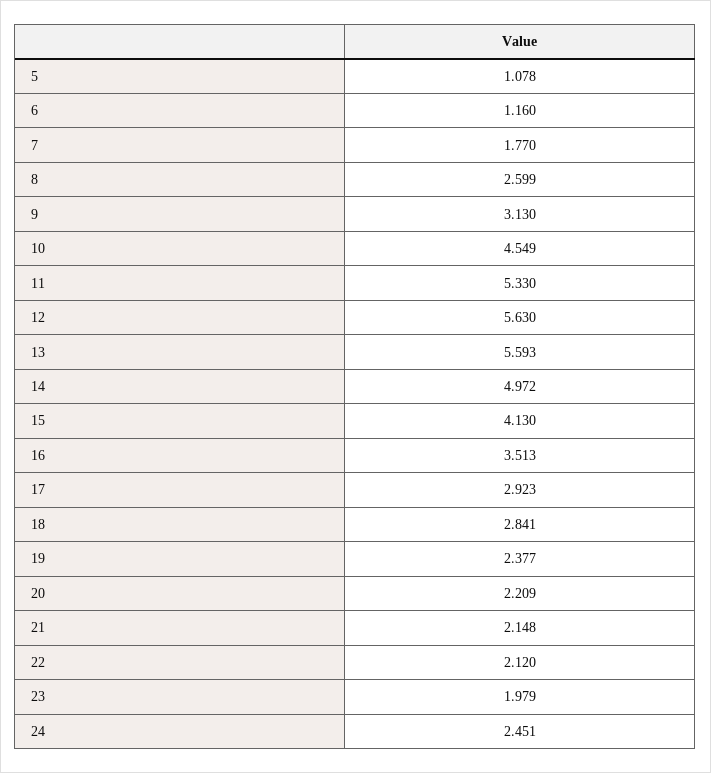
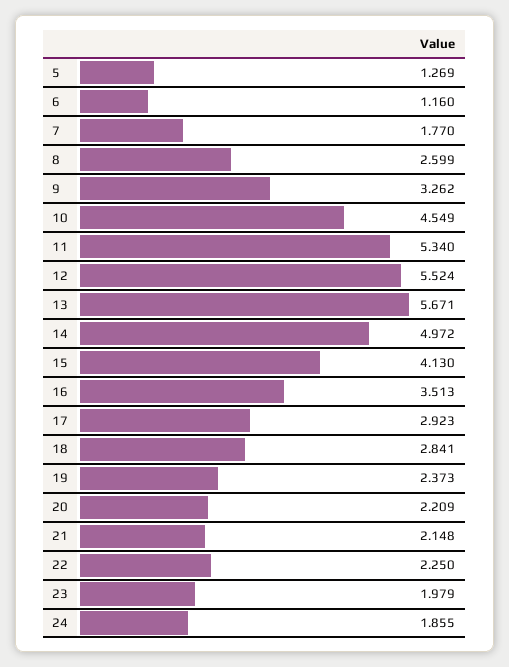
5: 1.078 -> 1.269
9: 3.13 -> 3.262
11: 5.33 -> 5.34
12: 5.63 -> 5.524
13: 5.593 -> 5.671
19: 2.377 -> 2.373
22: 2.12 -> 2.25
24: 2.451 -> 1.855

